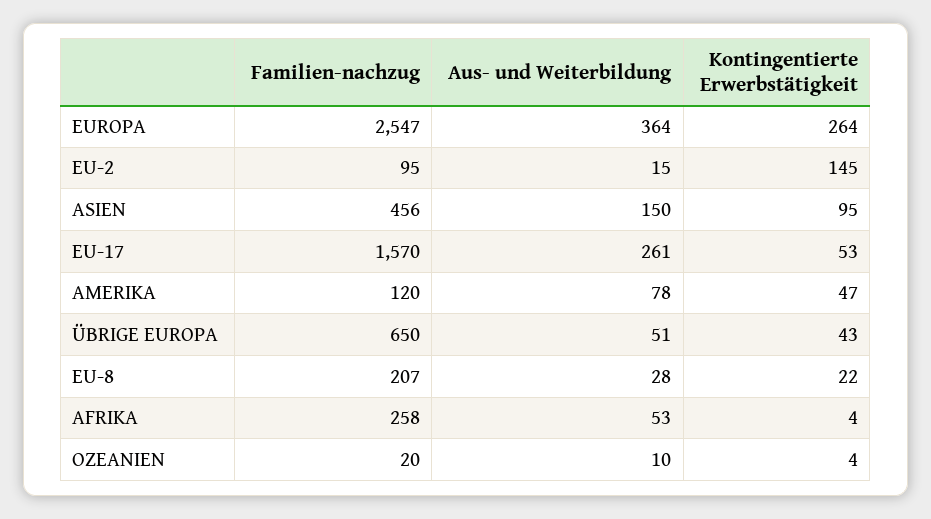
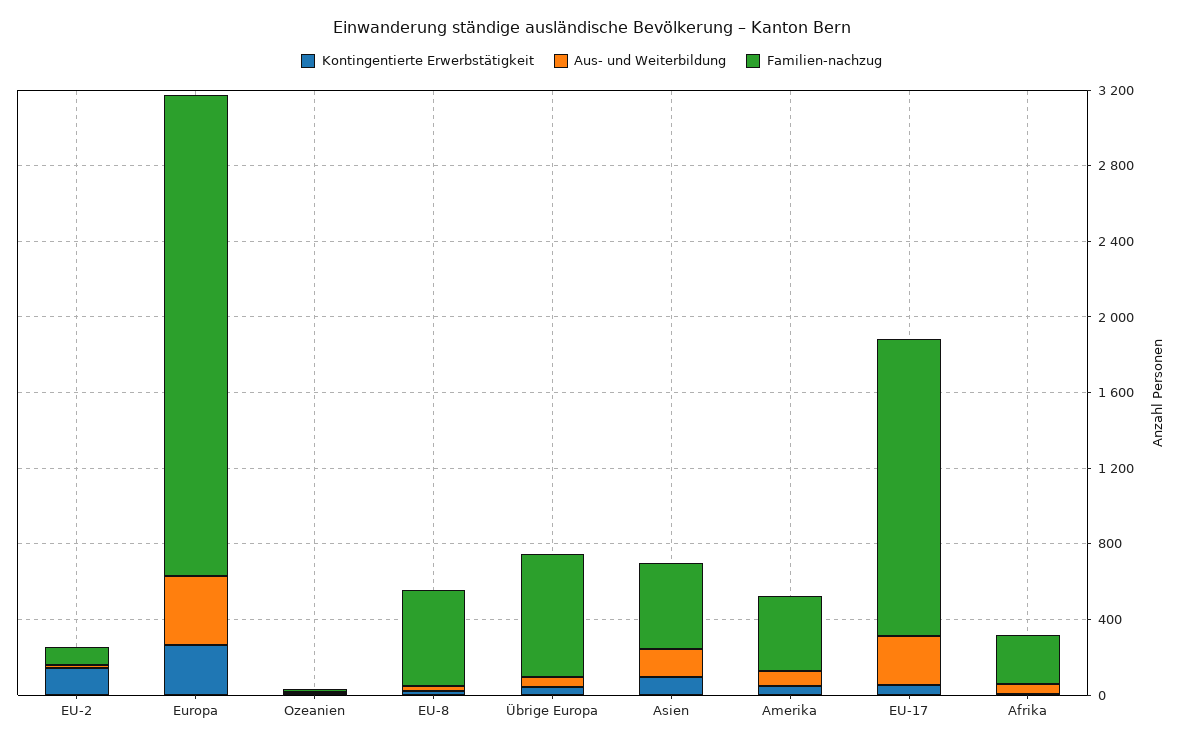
Familien-nachzug, AMERIKA: 120 -> 400
Familien-nachzug, EU-8: 207 -> 500

